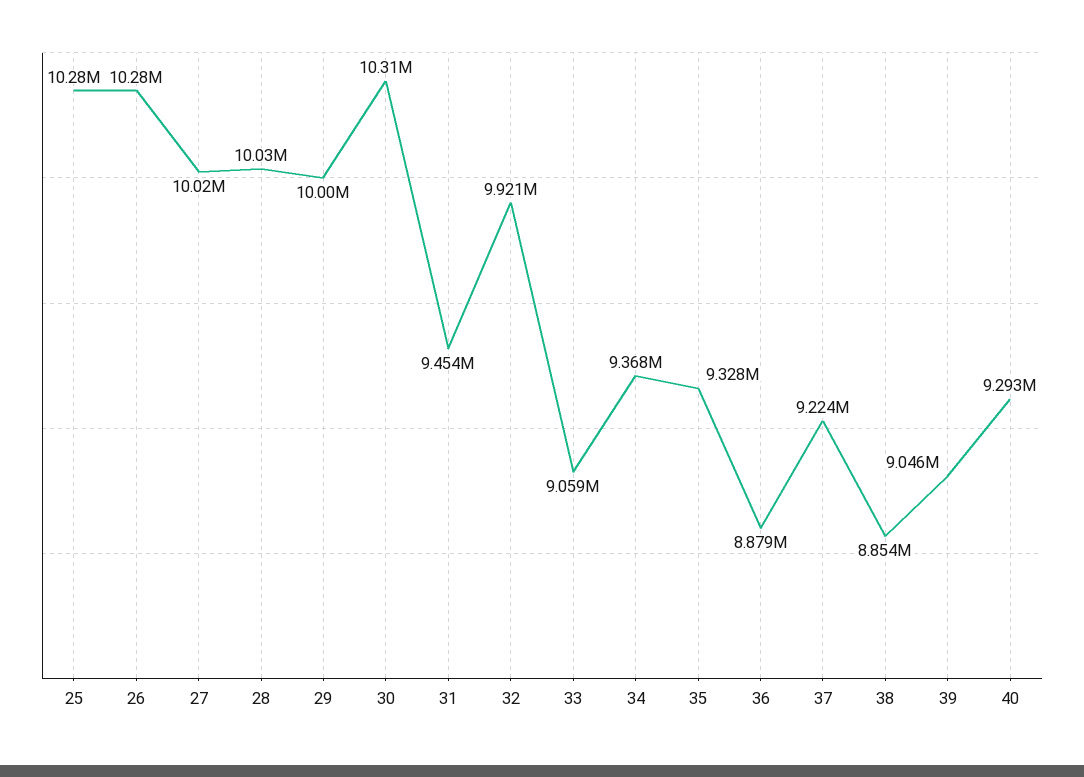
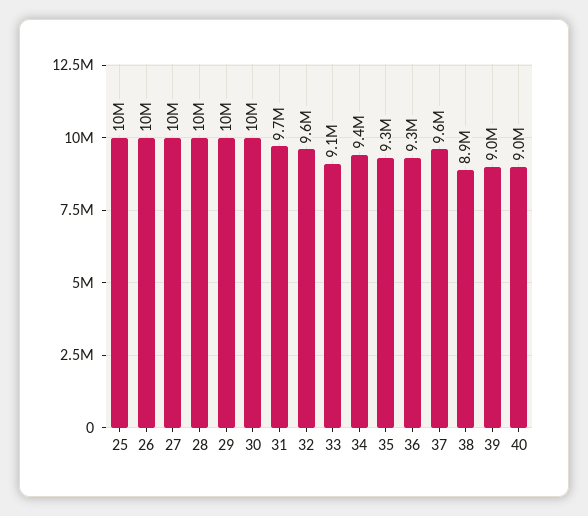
31: 9454000 -> 9700000
32: 9921000 -> 9600000
36: 8879000 -> 9300000
37: 9224000 -> 9600000
40: 9293000 -> 9000000

